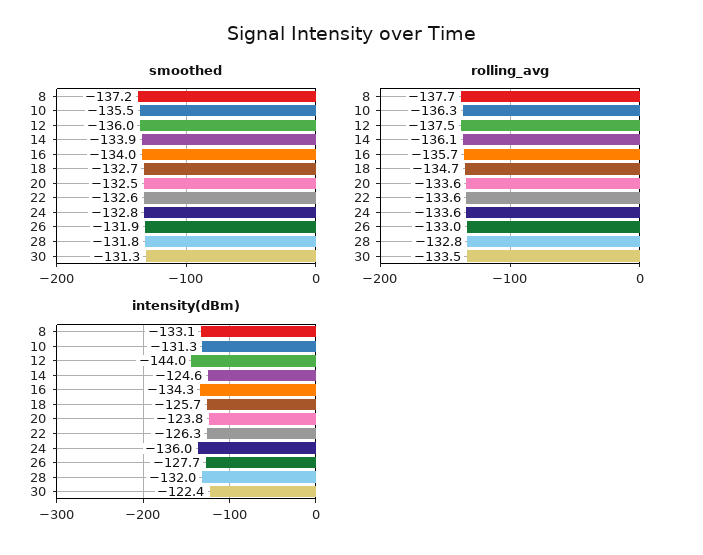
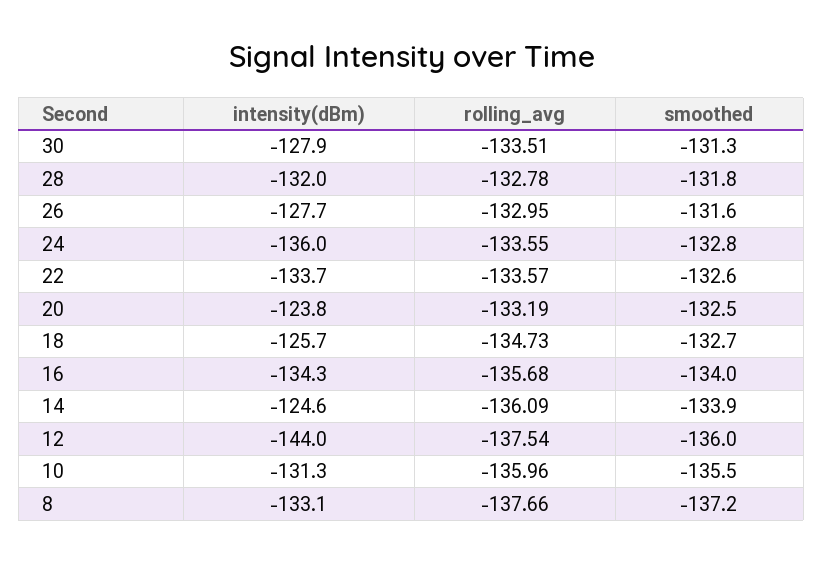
smoothed, 26: -131.9 -> -131.6
rolling_avg, 10: -136.3 -> -135.96
rolling_avg, 20: -133.6 -> -133.19
intensity(dBm), 22: -126.3 -> -133.7
intensity(dBm), 30: -122.4 -> -127.9

